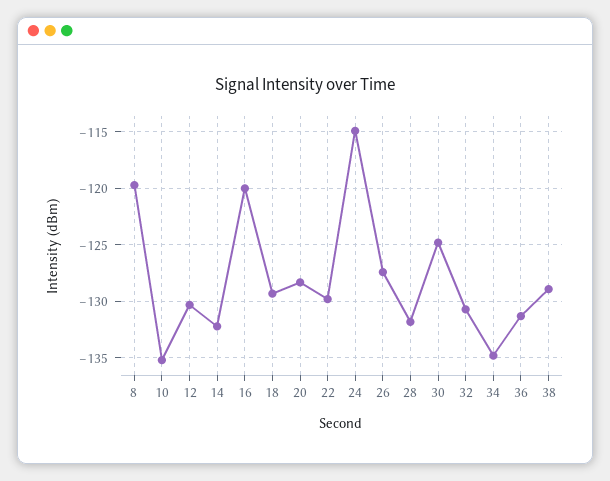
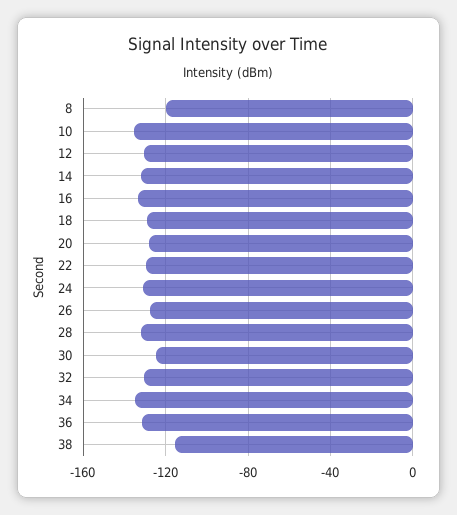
16: -120 -> -135
24: -115 -> -130
38: -129 -> -115

